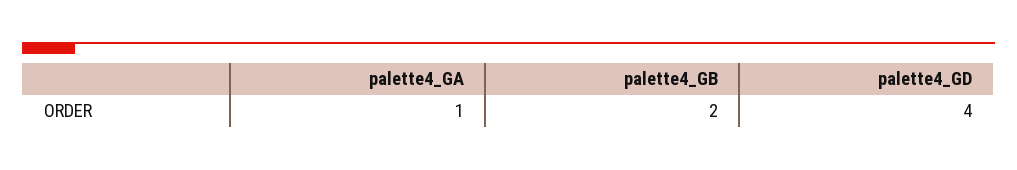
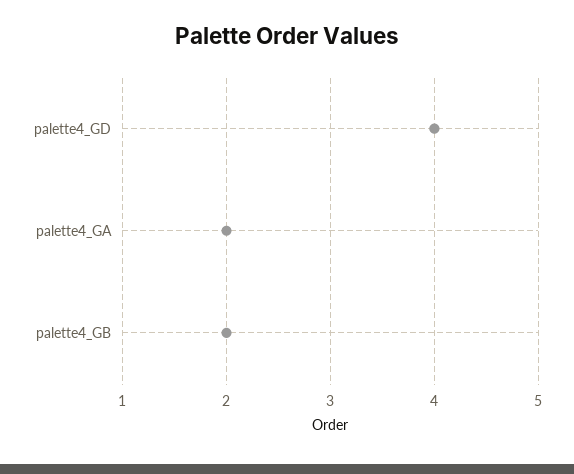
palette4_GA: 1 -> 2

